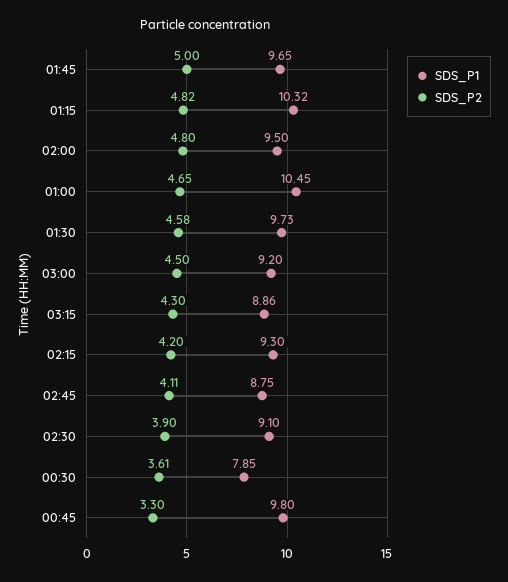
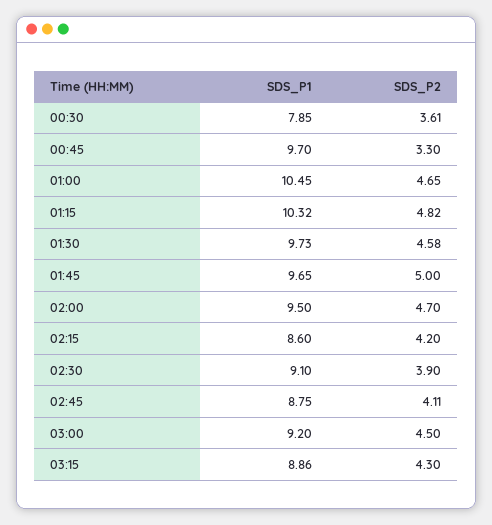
SDS_P2, 02:00: 4.8 -> 4.7
SDS_P1, 02:15: 9.3 -> 8.6
SDS_P1, 00:45: 9.8 -> 9.7

